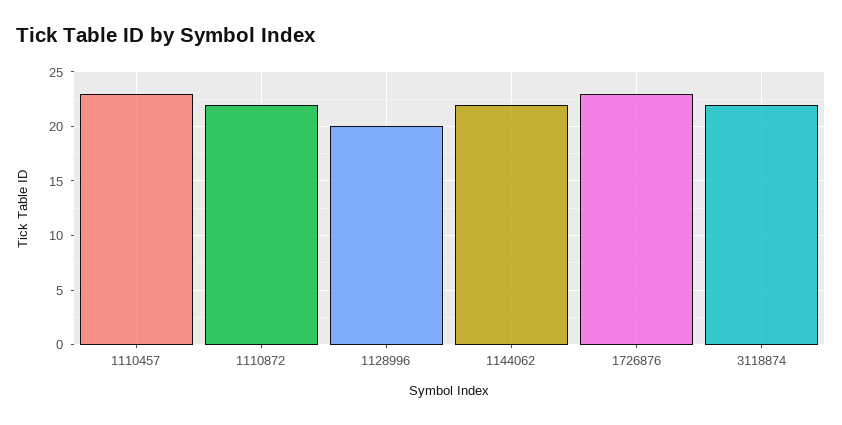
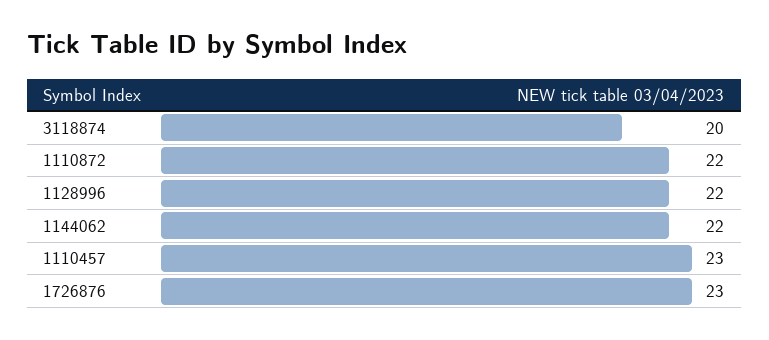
1128996: 20 -> 22
3118874: 22 -> 20

